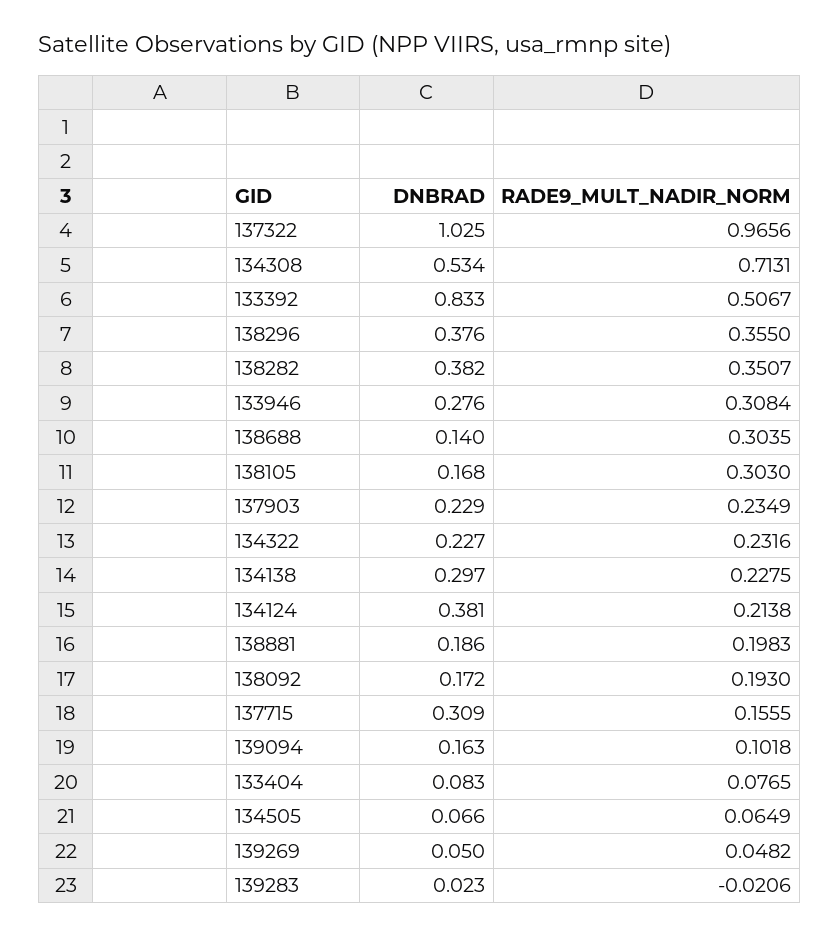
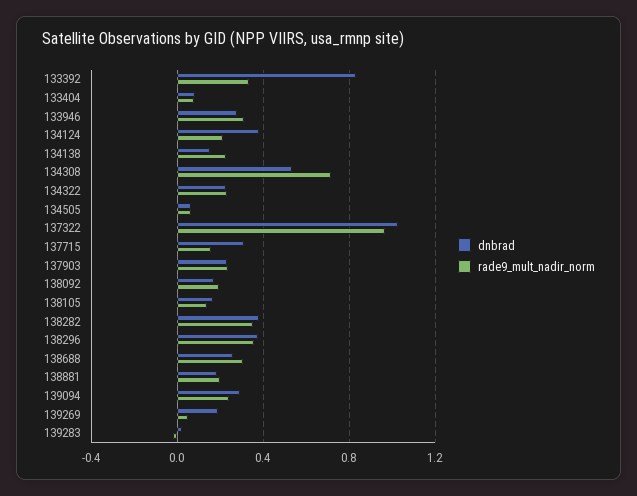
RADE9_MULT_NADIR_NORM, 133392: 0.5067 -> 0.35
DNBRAD, 138688: 0.14 -> 0.25
RADE9_MULT_NADIR_NORM, 138105: 0.303 -> 0.15
DNBRAD, 134138: 0.297 -> 0.15
DNBRAD, 139094: 0.163 -> 0.3
RADE9_MULT_NADIR_NORM, 139094: 0.1018 -> 0.25
DNBRAD, 139269: 0.05 -> 0.2

